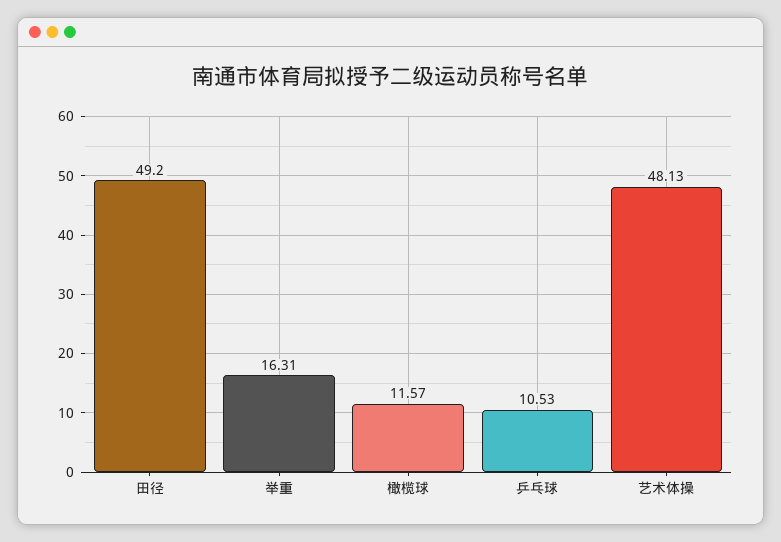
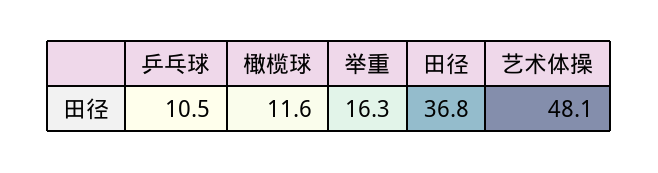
田径: 49.2 -> 36.8

